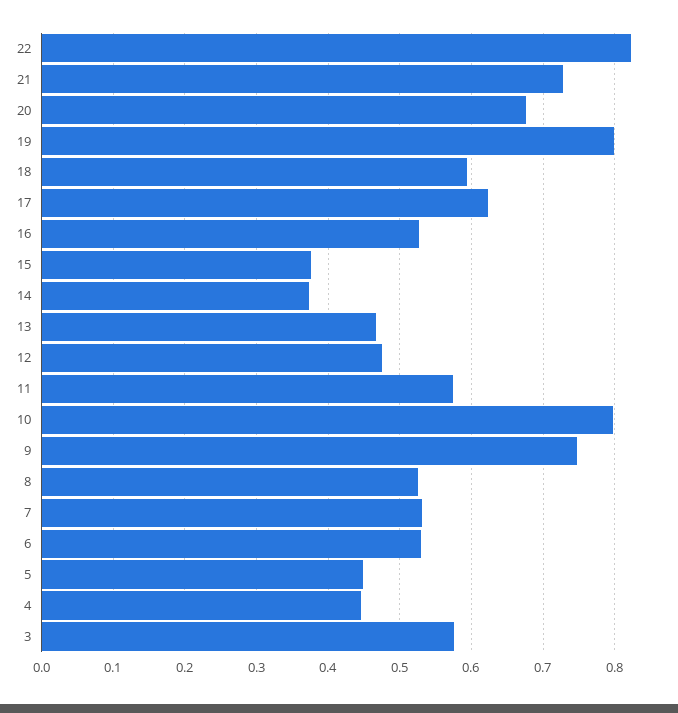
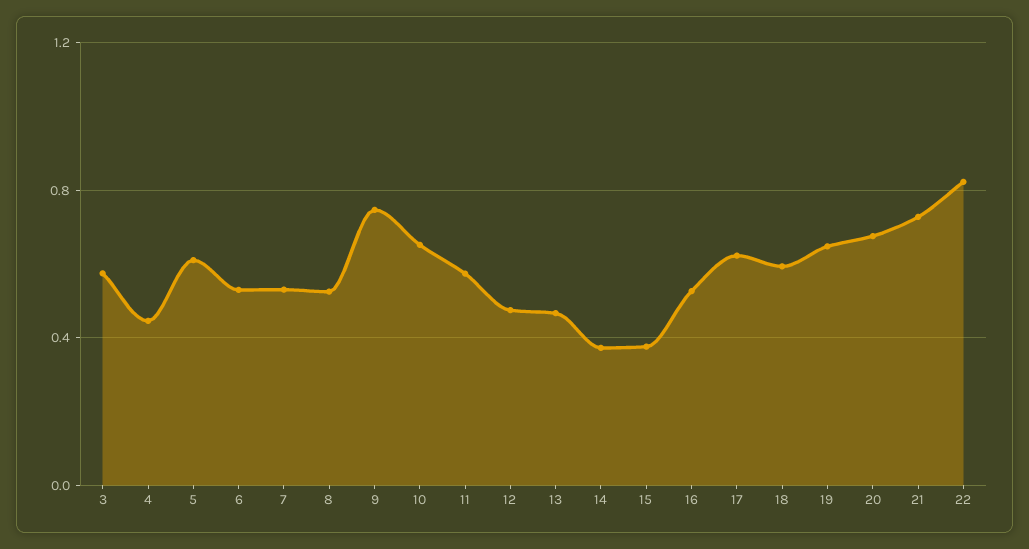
19: 0.8 -> 0.65
10: 0.8 -> 0.65
5: 0.45 -> 0.6

